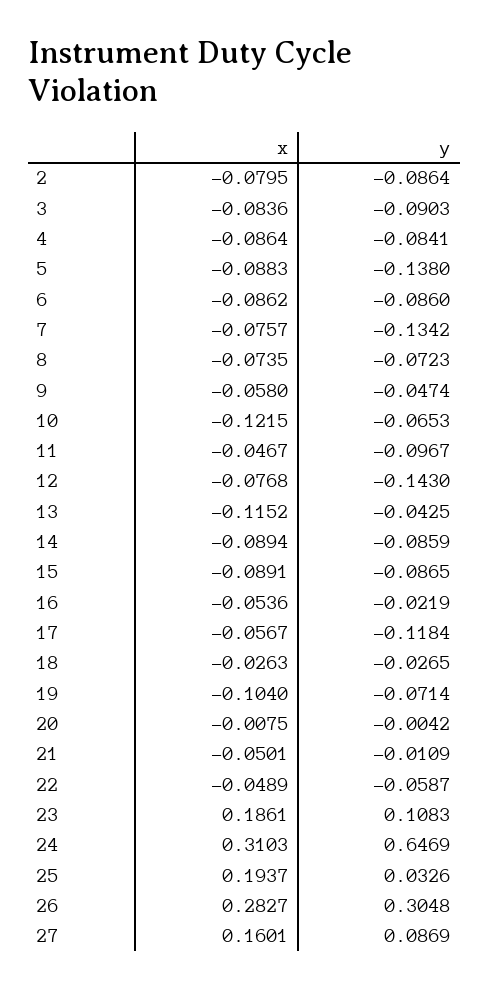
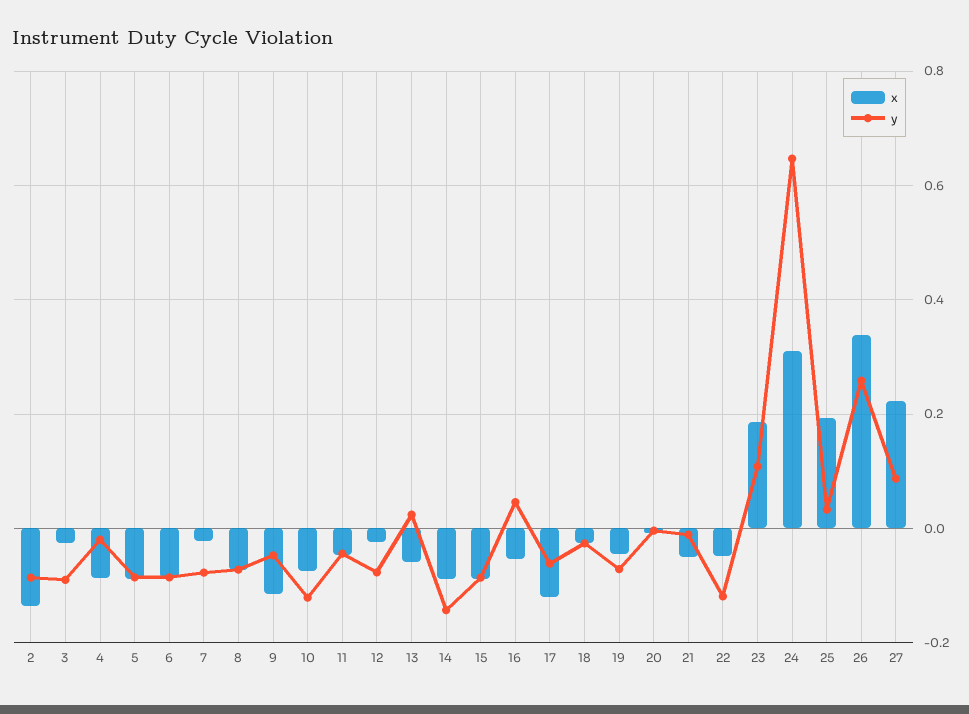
x, 2: -0.0795 -> -0.14
x, 3: -0.0836 -> -0.02
y, 4: -0.0841 -> -0.02
y, 5: -0.138 -> -0.08
x, 7: -0.0757 -> -0.02
y, 7: -0.1342 -> -0.08
x, 9: -0.058 -> -0.12
x, 10: -0.1215 -> -0.08
y, 10: -0.0653 -> -0.12
y, 11: -0.0967 -> -0.04
x, 12: -0.0768 -> -0.02
y, 12: -0.143 -> -0.08
x, 13: -0.1152 -> -0.06
y, 13: -0.0425 -> 0.02
y, 14: -0.0859 -> -0.14
y, 16: -0.0219 -> 0.04
x, 17: -0.0567 -> -0.12
y, 17: -0.1184 -> -0.06
x, 19: -0.104 -> -0.04
y, 22: -0.0587 -> -0.12
x, 26: 0.2827 -> 0.34
y, 26: 0.3048 -> 0.26
x, 27: 0.1601 -> 0.22

